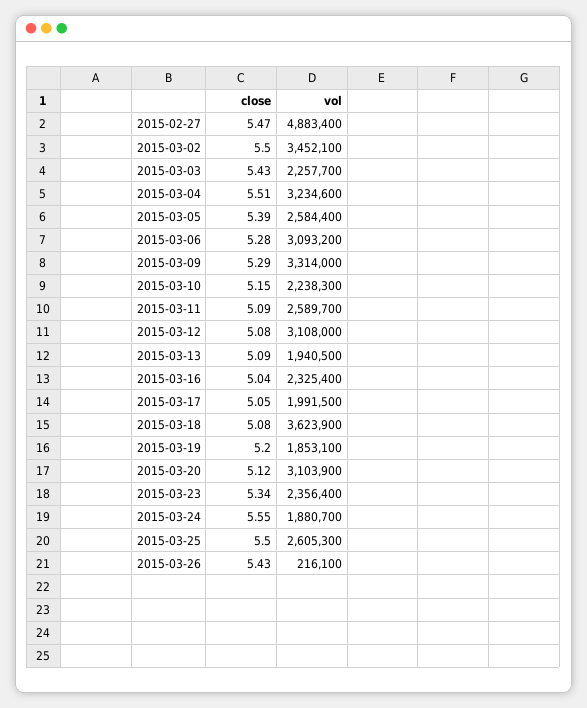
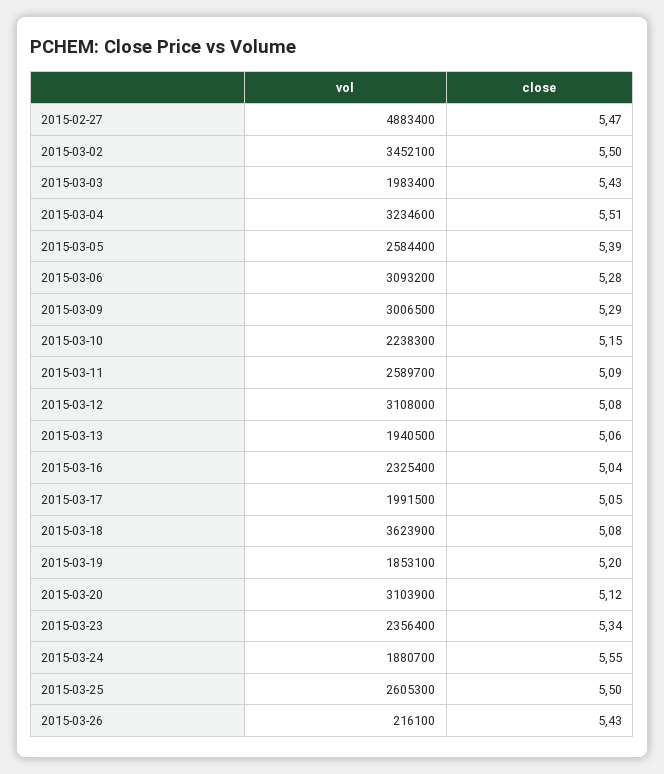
vol, 2015-03-03: 2257700 -> 1983400
vol, 2015-03-09: 3314000 -> 3006500
close, 2015-03-13: 5.09 -> 5.06

